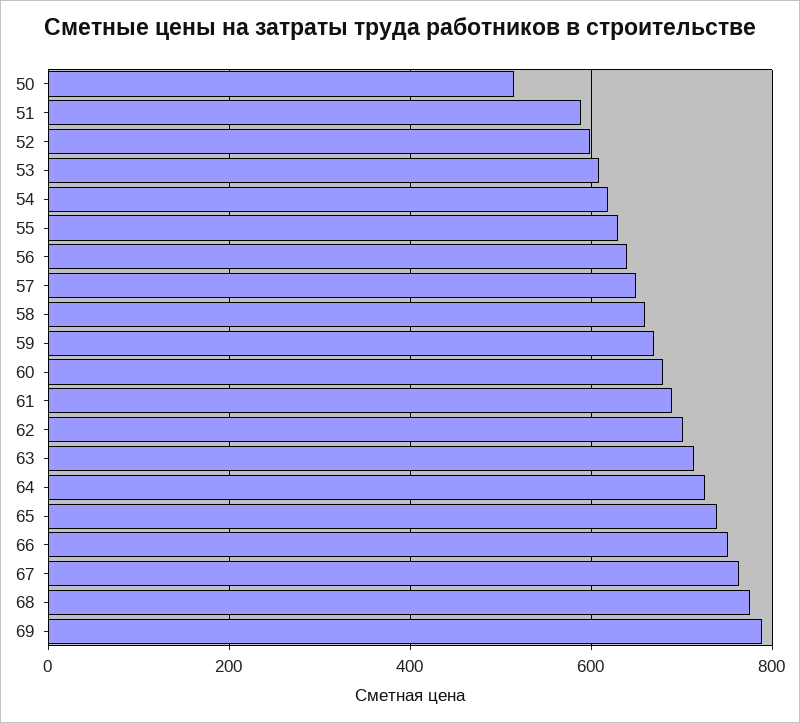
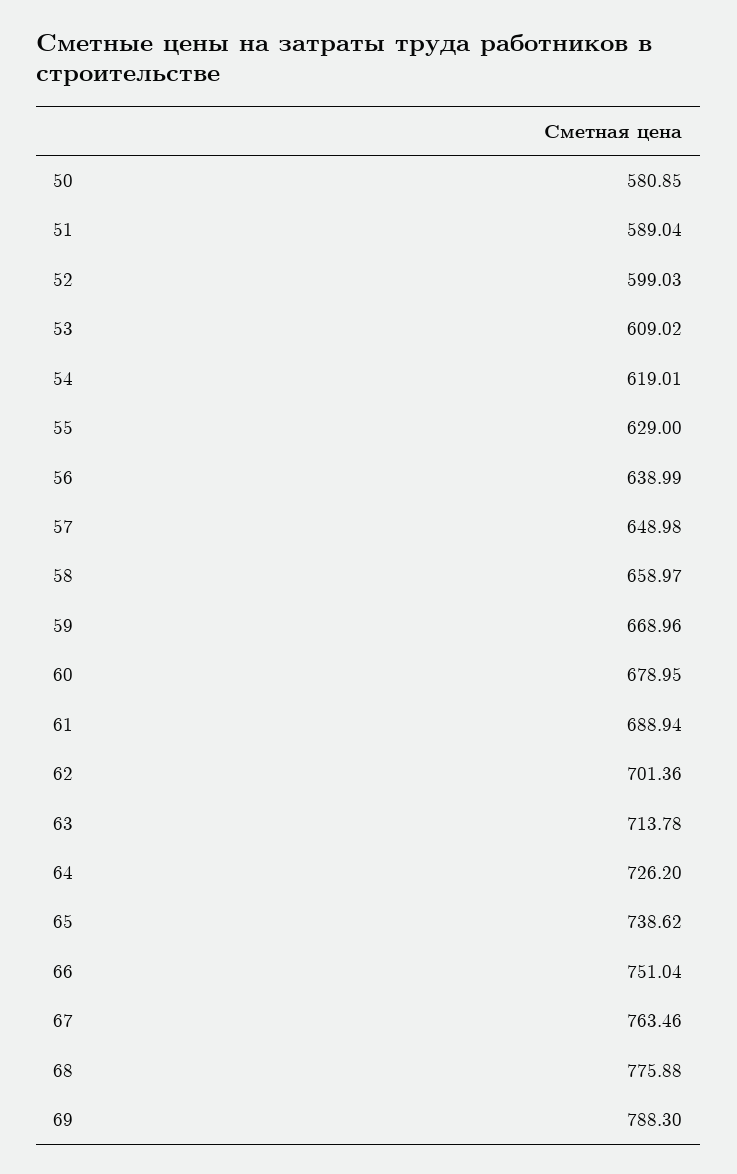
50: 520 -> 580.85

